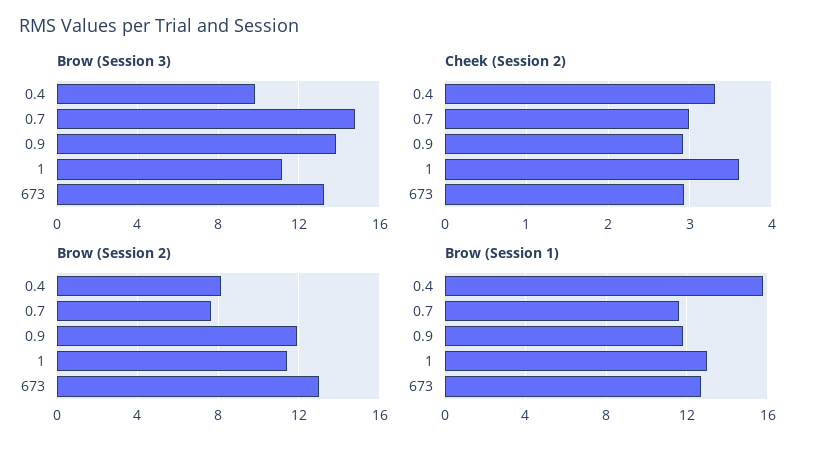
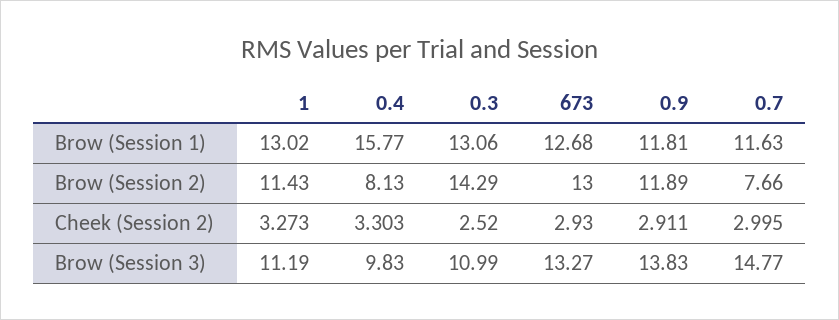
Cheek (Session 2), 1: 3.6 -> 3.273
Brow (Session 1), 0.3: none -> 13.06
Brow (Session 2), 0.3: none -> 14.29
Cheek (Session 2), 0.3: none -> 2.52
Brow (Session 3), 0.3: none -> 10.99

